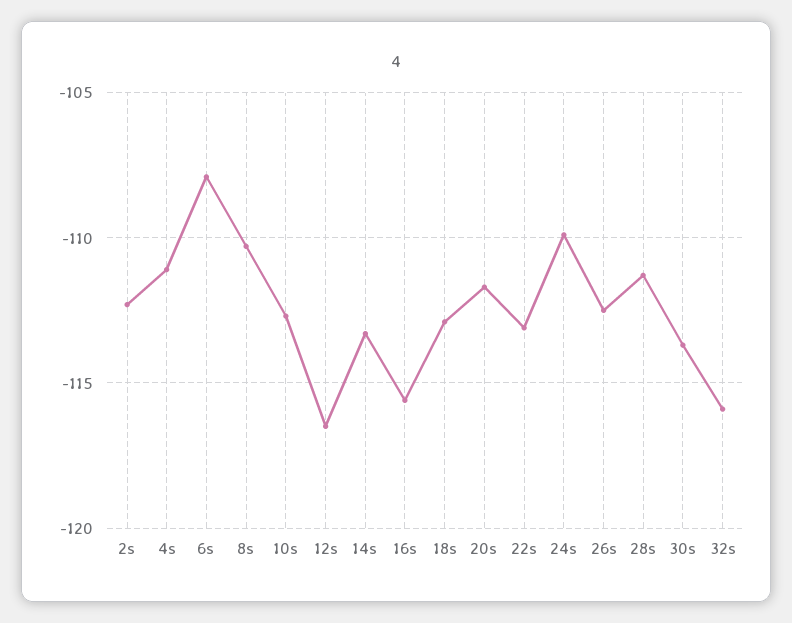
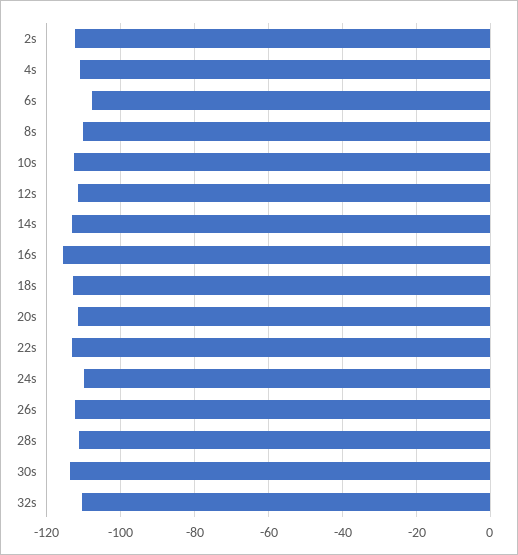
12s: -116.5 -> -112
32s: -116 -> -110

